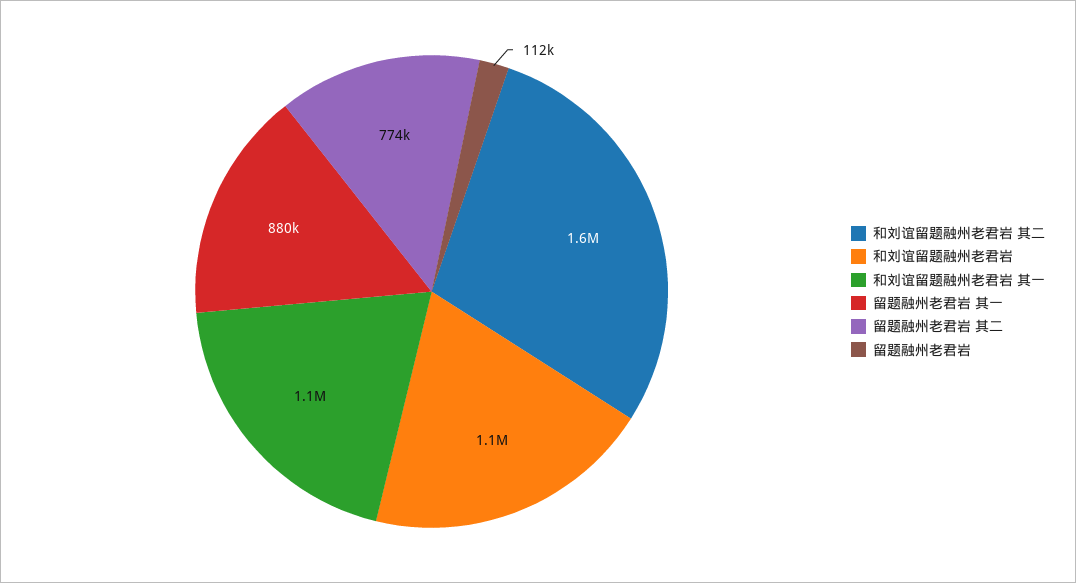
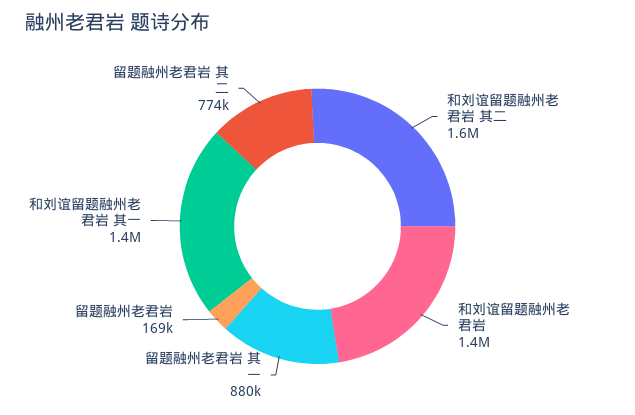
和刘谊留题融州老君岩: 1100000 -> 1400000
和刘谊留题融州老君岩 其一: 1100000 -> 1400000
留题融州老君岩: 112000 -> 169000

